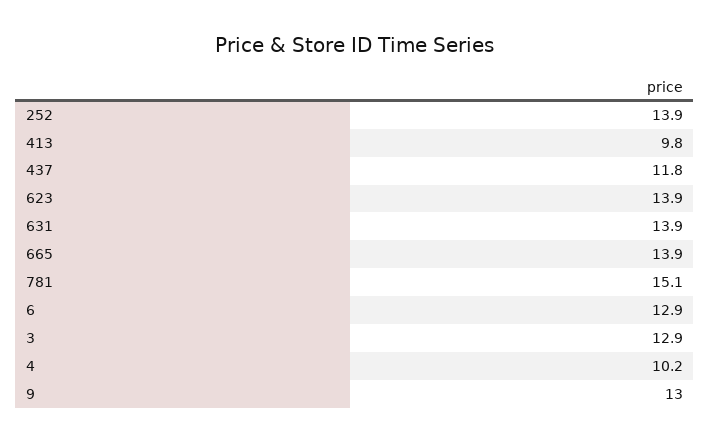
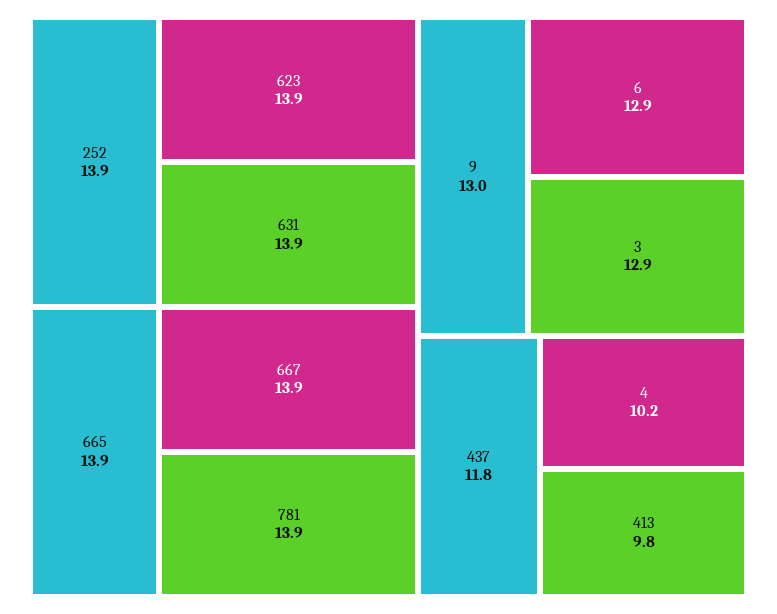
781: 15.1 -> 13.9
667: none -> 13.9

